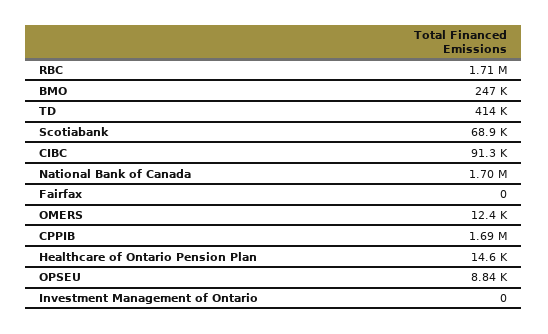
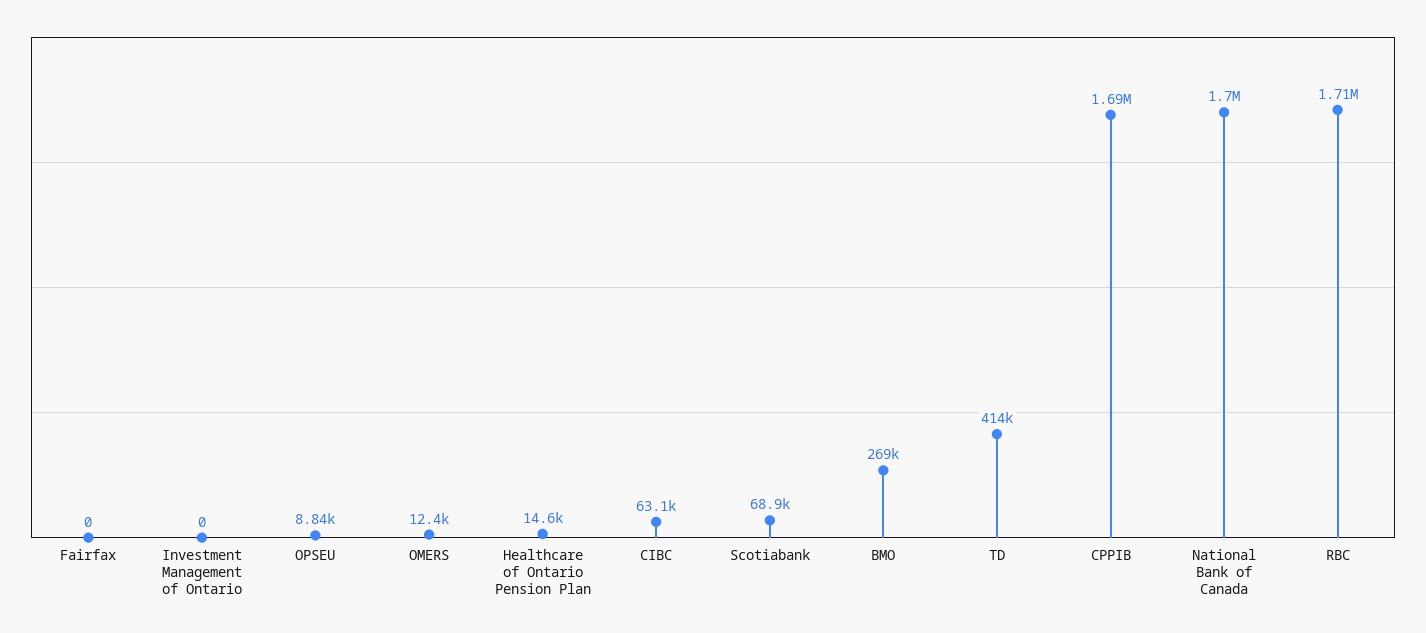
BMO: 247000 -> 269000
CIBC: 91300 -> 63100

